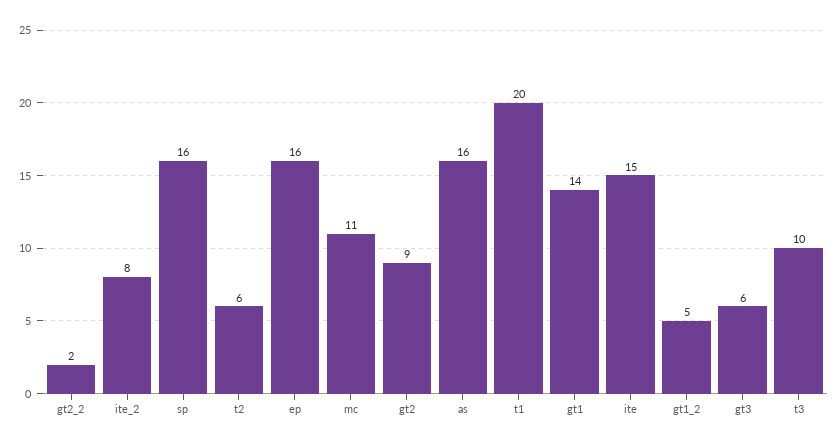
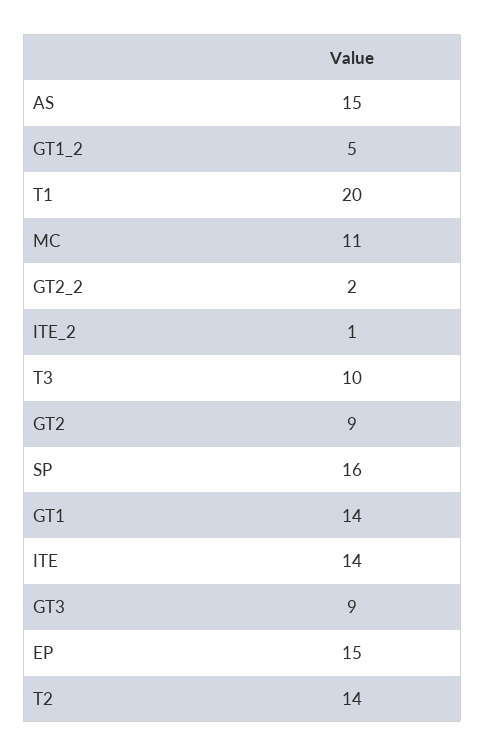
ite_2: 8 -> 1
t2: 6 -> 14
ep: 16 -> 15
as: 16 -> 15
ite: 15 -> 14
gt3: 6 -> 9

